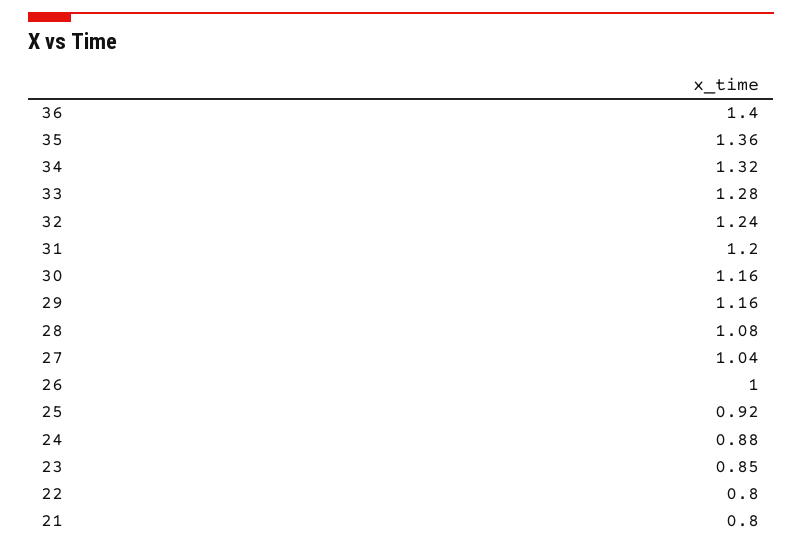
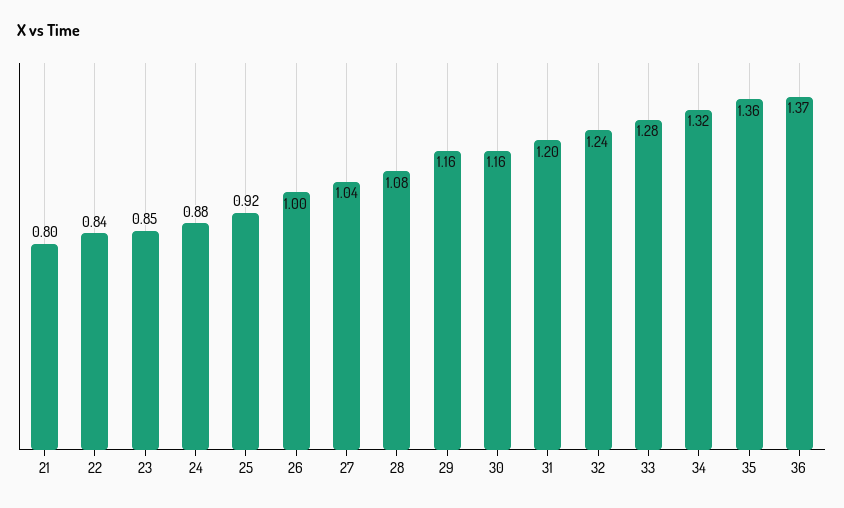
36: 1.4 -> 1.37
22: 0.8 -> 0.84

